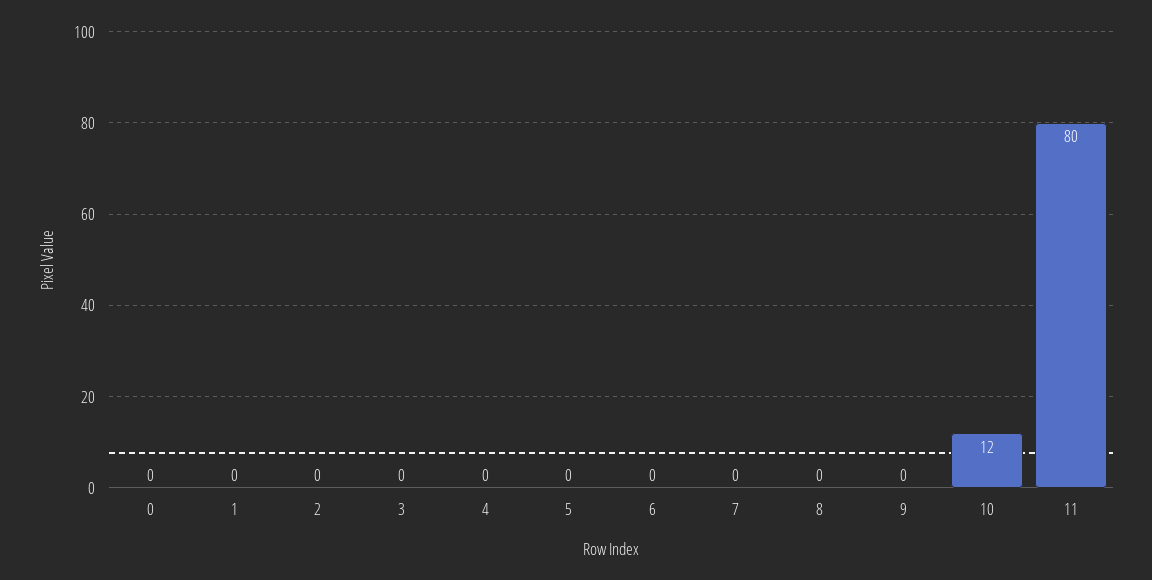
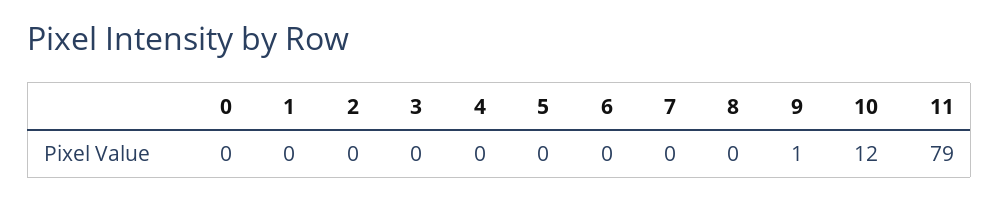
9: 0 -> 1
11: 80 -> 79

